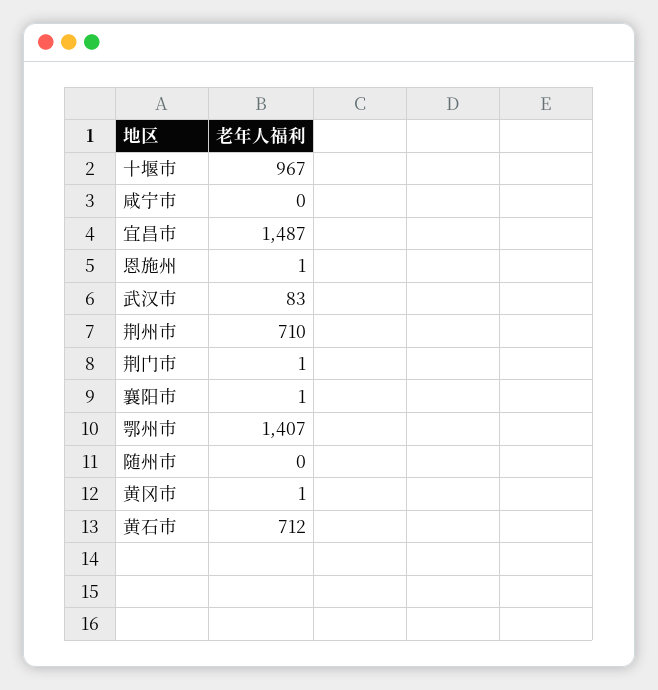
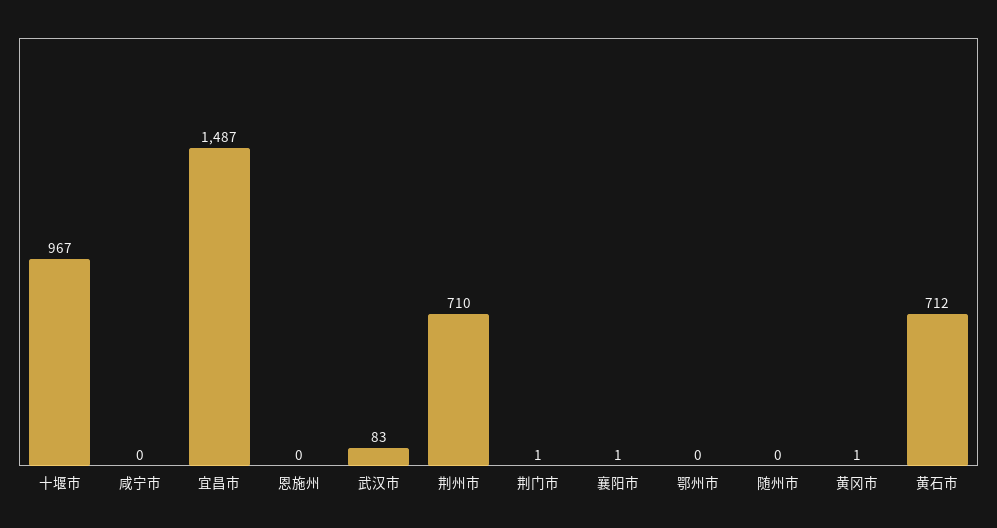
恩施州: 1 -> 0
鄂州市: 1407 -> 0

